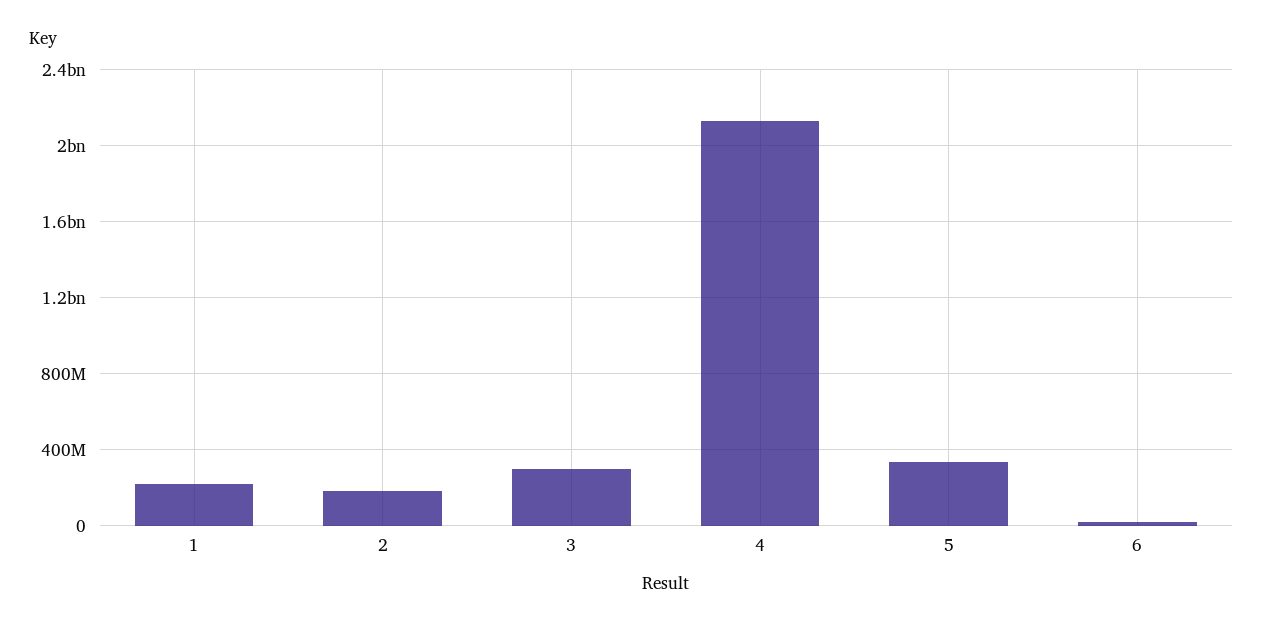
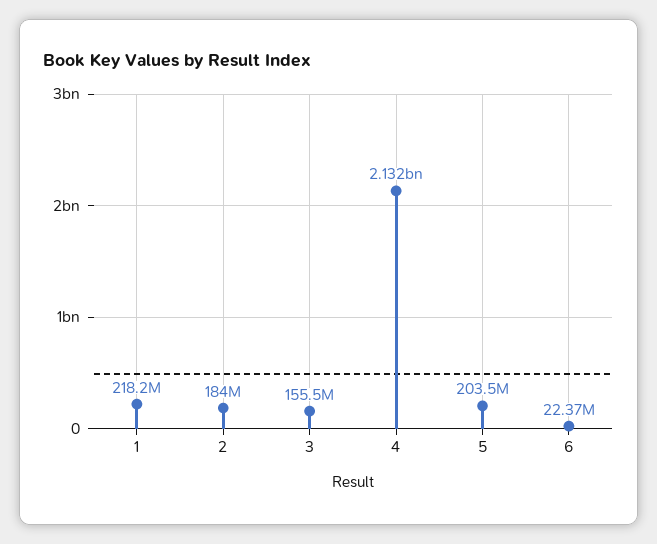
3: 300000000 -> 155500000
5: 350000000 -> 203500000

